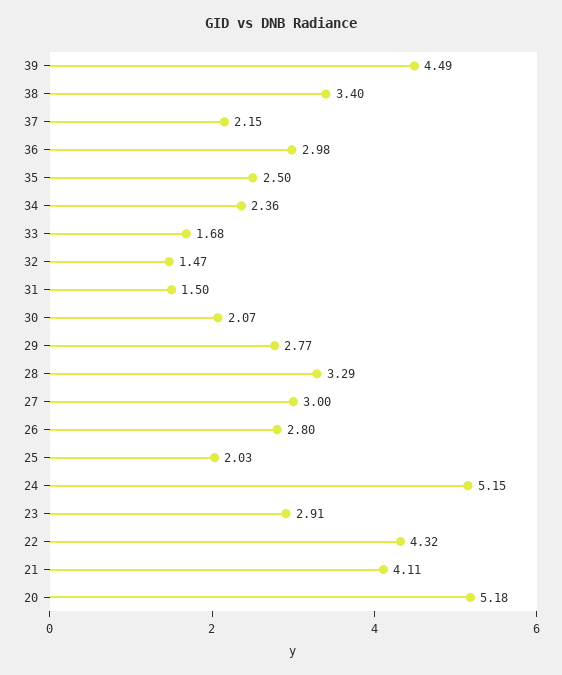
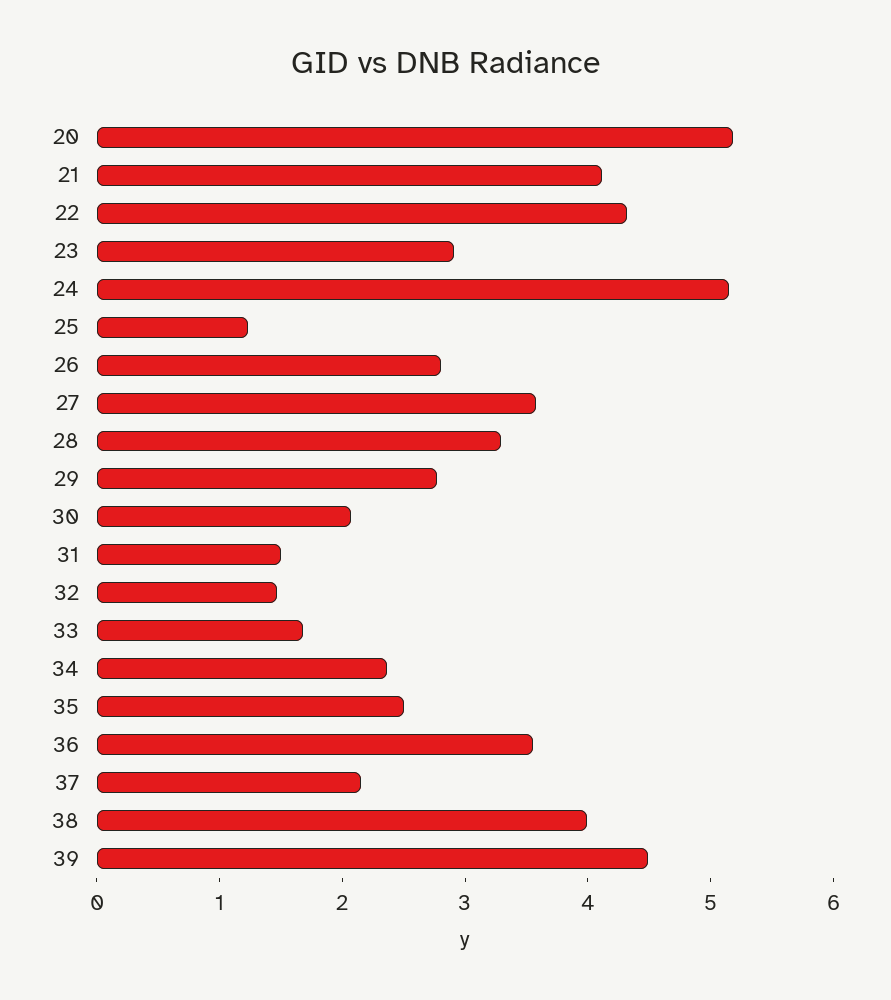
38: 3.4 -> 4
36: 2.98 -> 3.6
27: 3 -> 3.6
25: 2.03 -> 1.2

